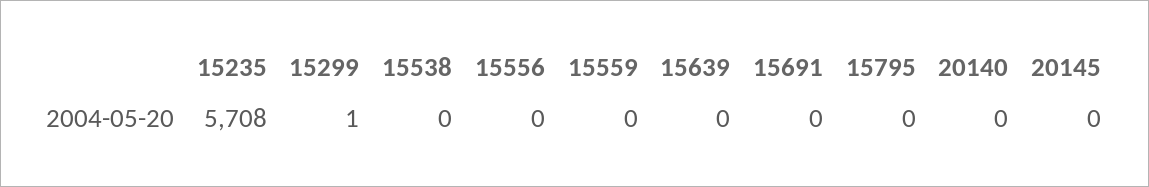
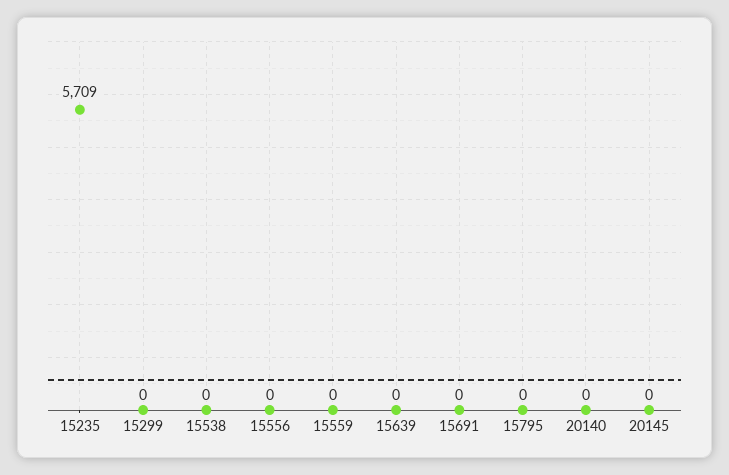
15235: 5708 -> 5709
15299: 1 -> 0

